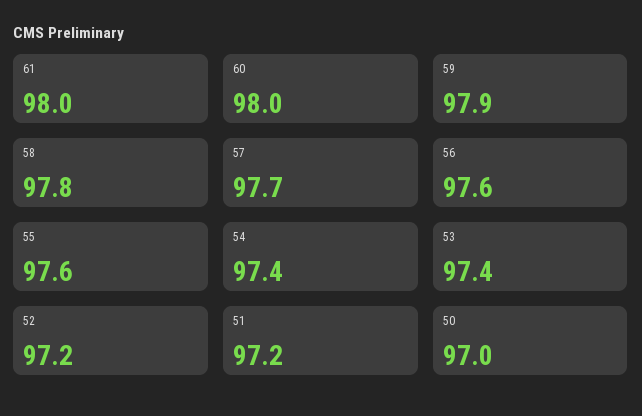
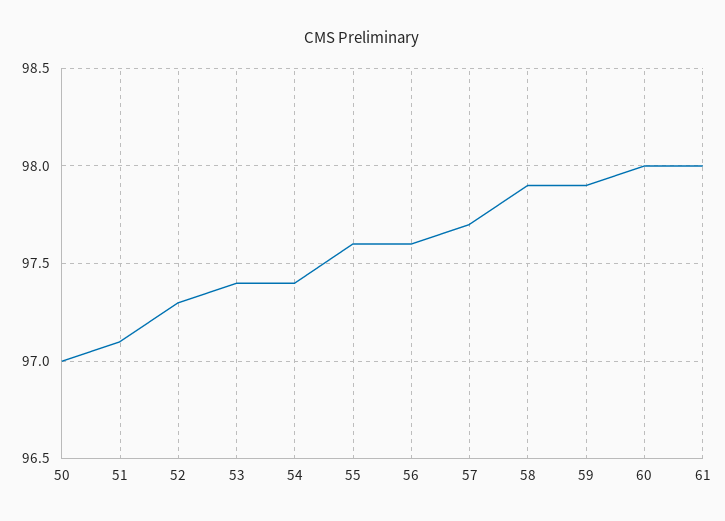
58: 97.8 -> 97.9
52: 97.2 -> 97.3
51: 97.2 -> 97.1

